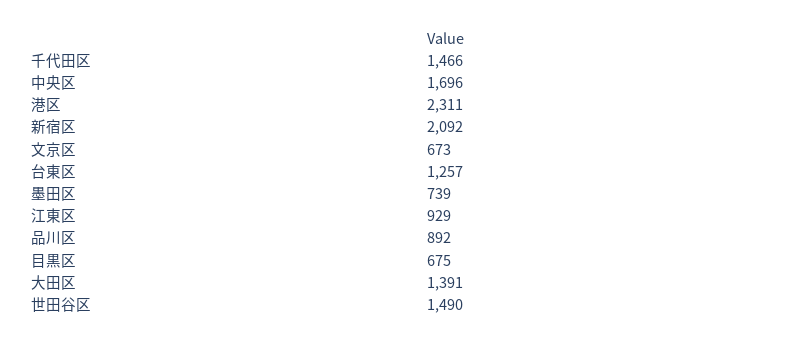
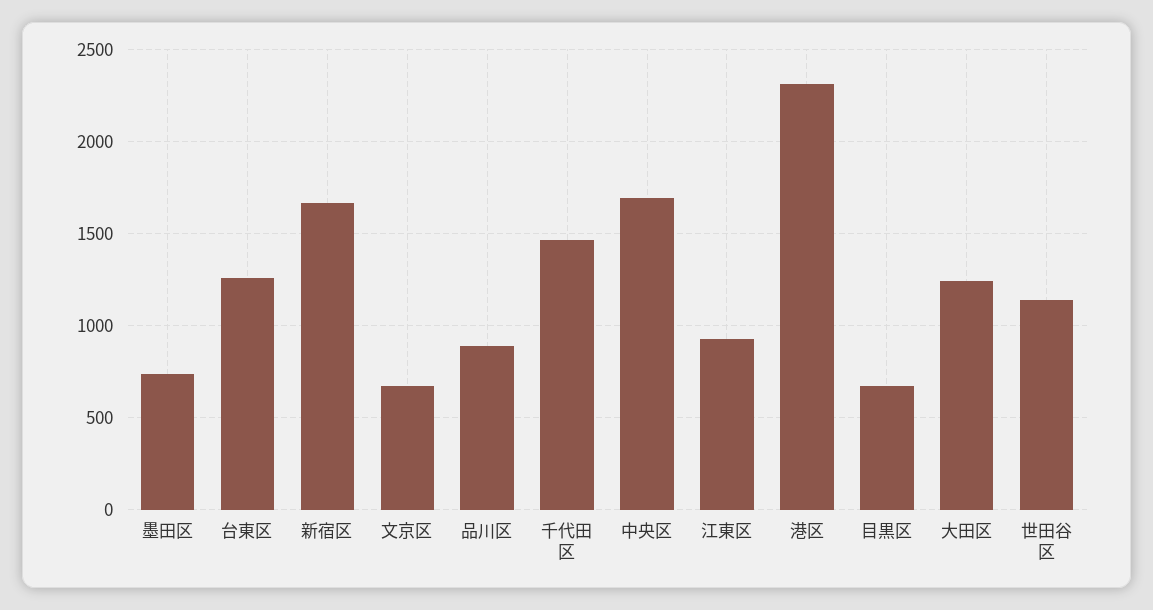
新宿区: 2092 -> 1650
大田区: 1391 -> 1250
世田谷区: 1490 -> 1150

